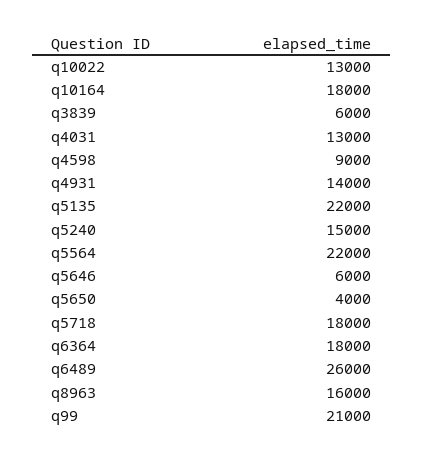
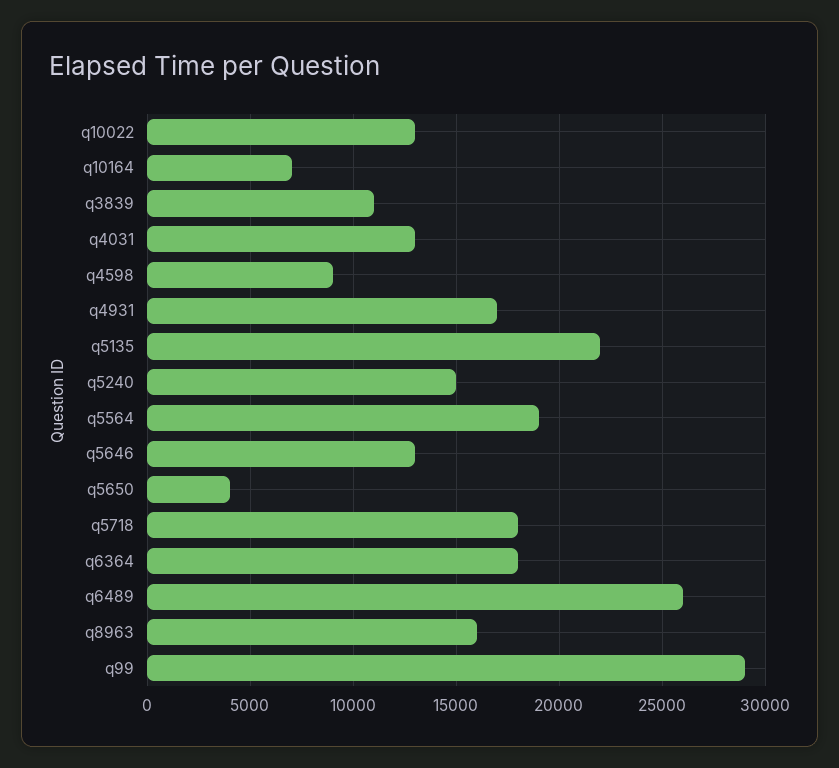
q10164: 18000 -> 7000
q3839: 6000 -> 11000
q4931: 14000 -> 17000
q5564: 22000 -> 19000
q5646: 6000 -> 13000
q99: 21000 -> 29000

